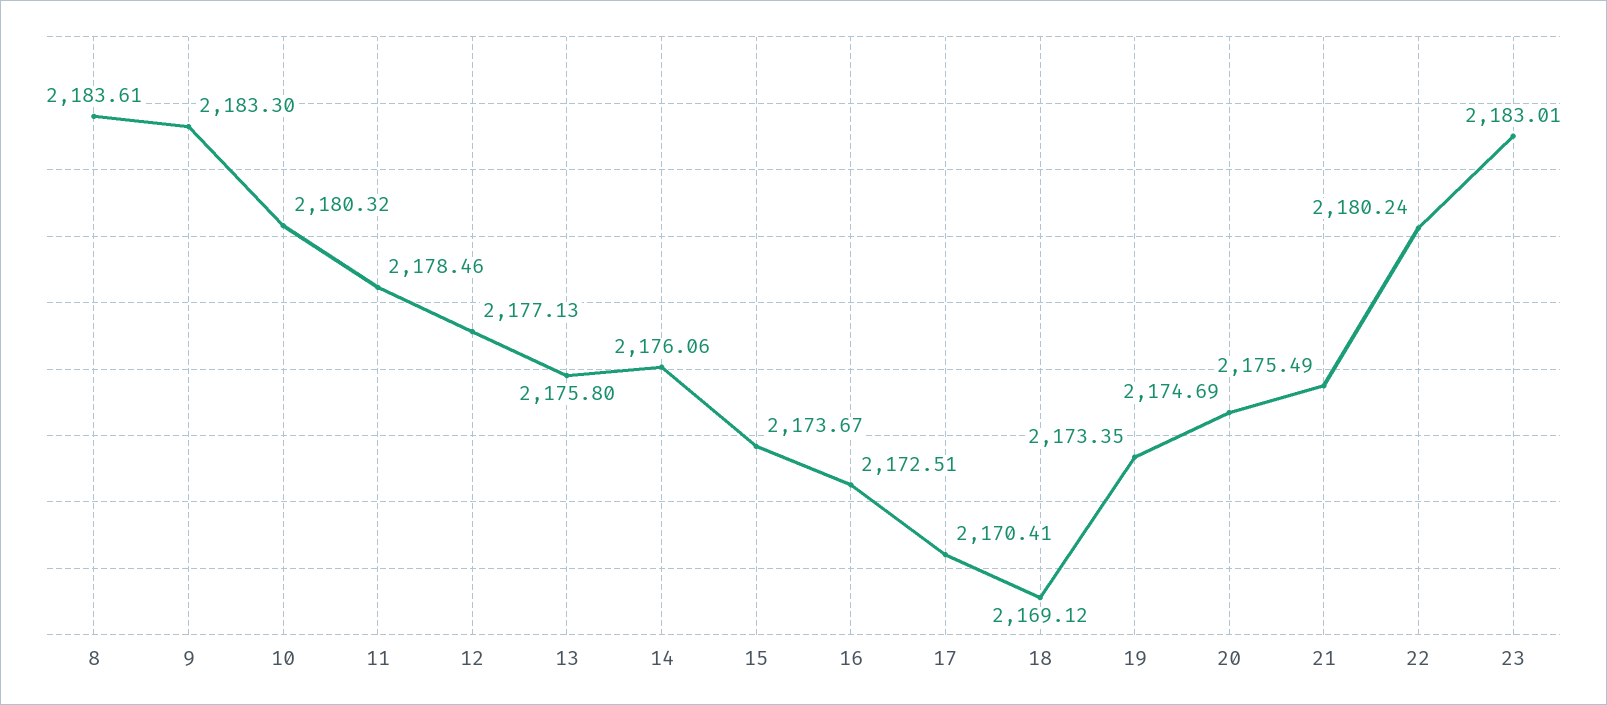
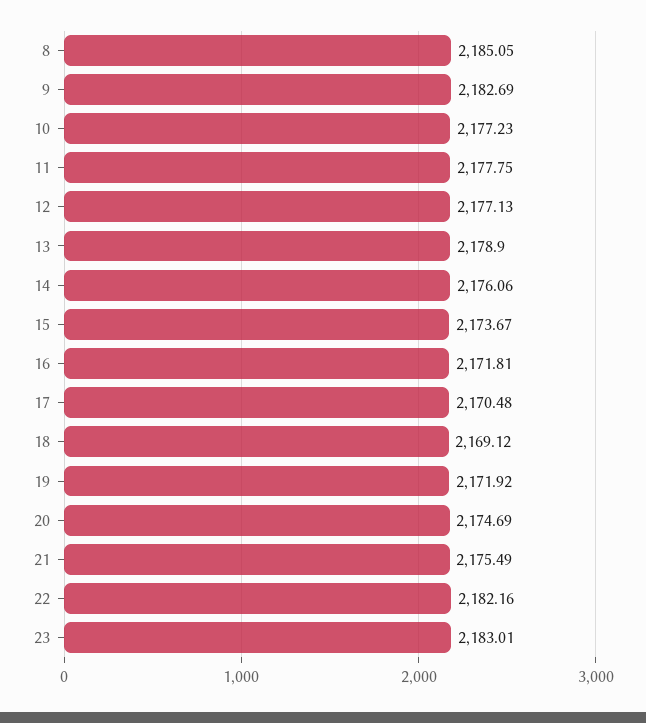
8: 2183.61 -> 2185.05
9: 2183.3 -> 2182.69
10: 2180.32 -> 2177.23
11: 2178.46 -> 2177.75
13: 2175.8 -> 2178.9
16: 2172.51 -> 2171.81
17: 2170.41 -> 2170.48
19: 2173.35 -> 2171.92
22: 2180.24 -> 2182.16

